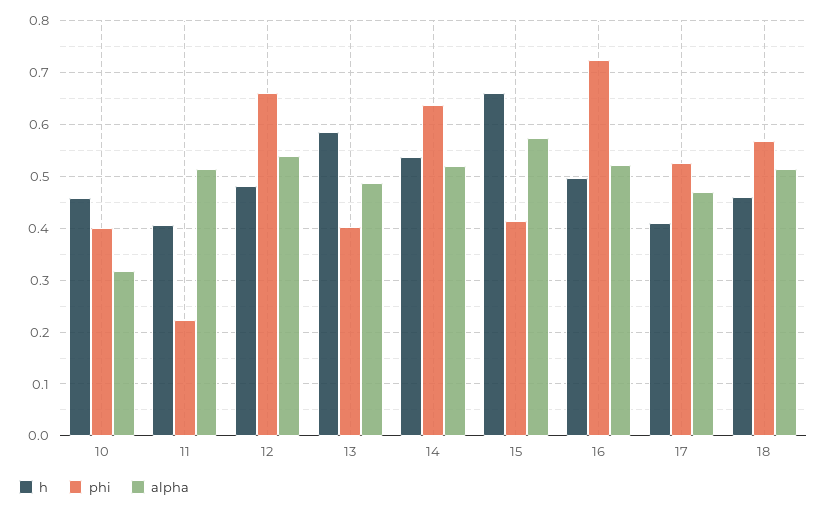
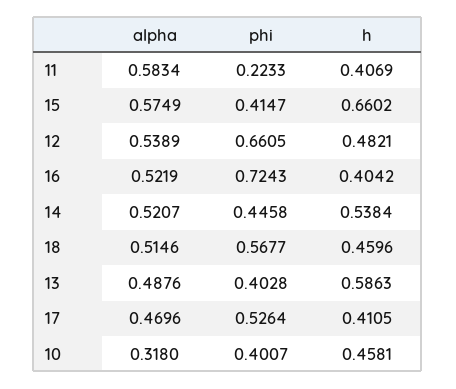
alpha, 11: 0.52 -> 0.5834
phi, 14: 0.64 -> 0.4458
h, 16: 0.5 -> 0.4042

